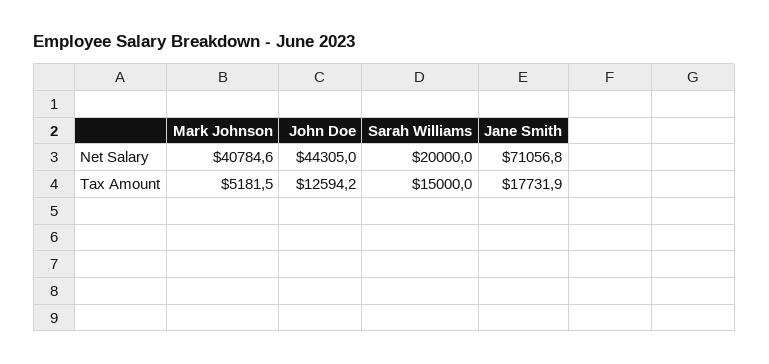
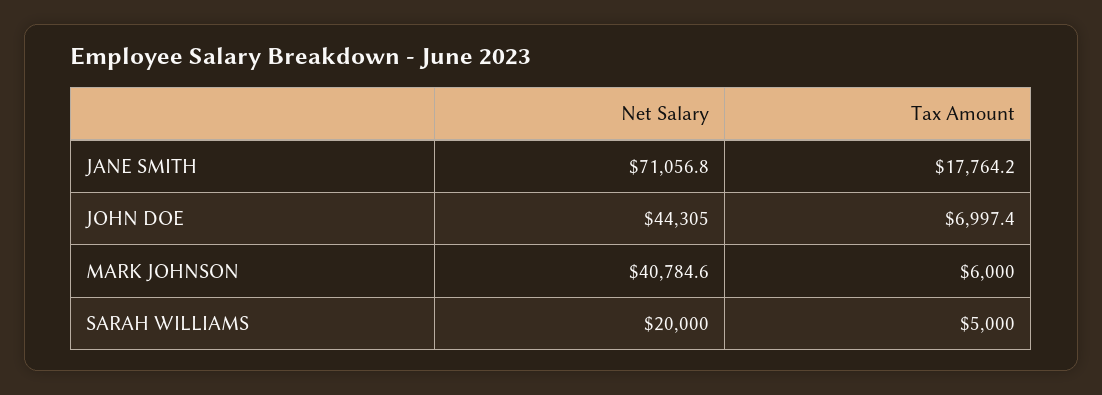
Mark Johnson, Tax Amount: 5181.5 -> 6000
John Doe, Tax Amount: 12594.2 -> 6997.4
Sarah Williams, Tax Amount: 15000 -> 5000
Jane Smith, Tax Amount: 17731.9 -> 17764.2

